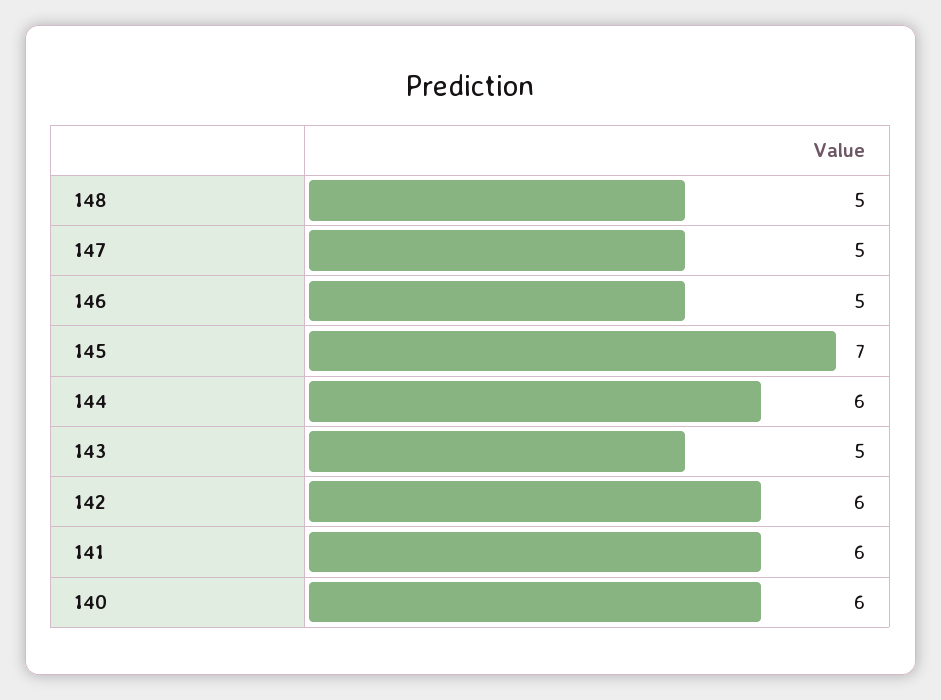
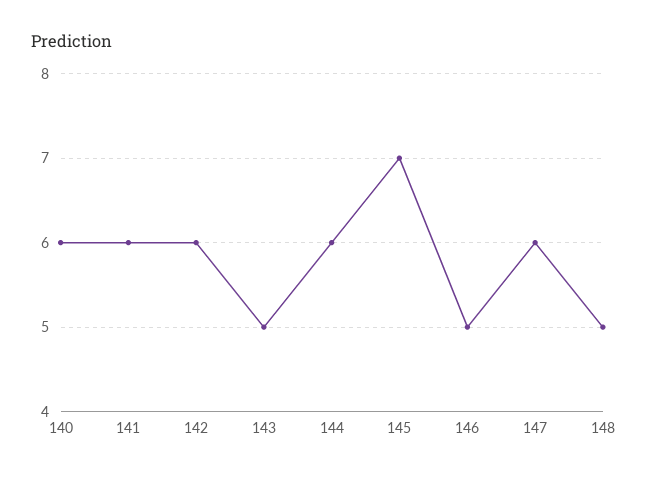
147: 5 -> 6

